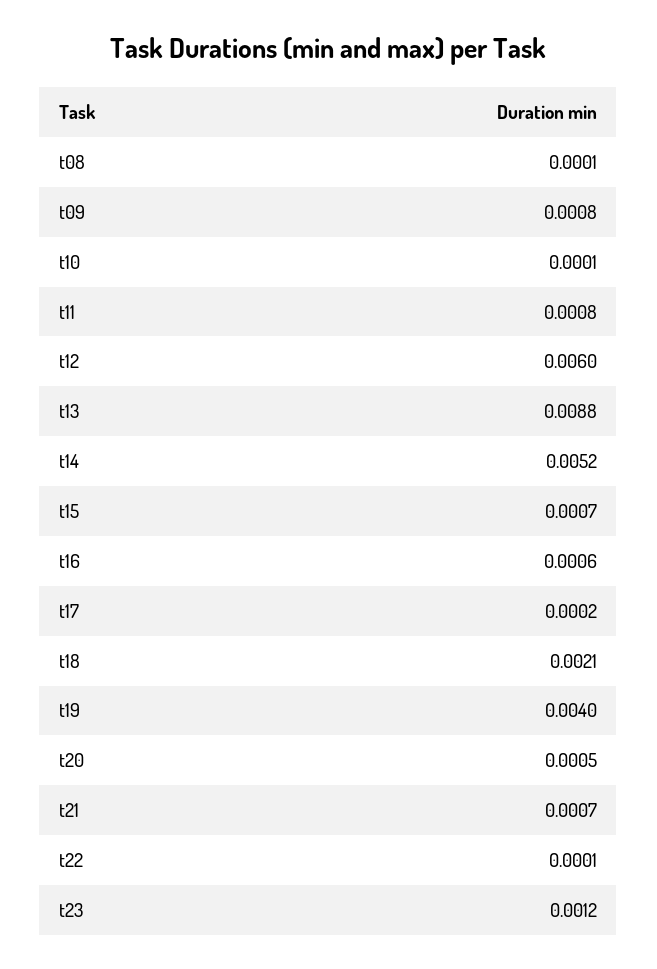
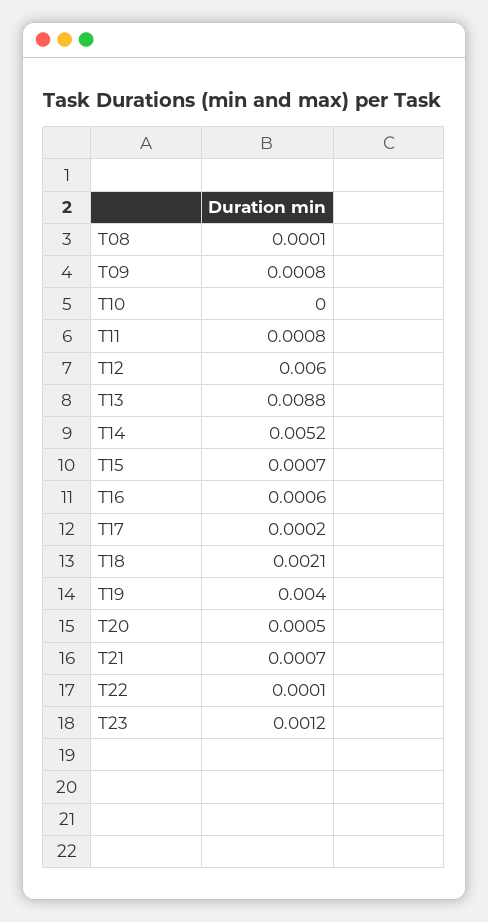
t10: 0.0001 -> 0

